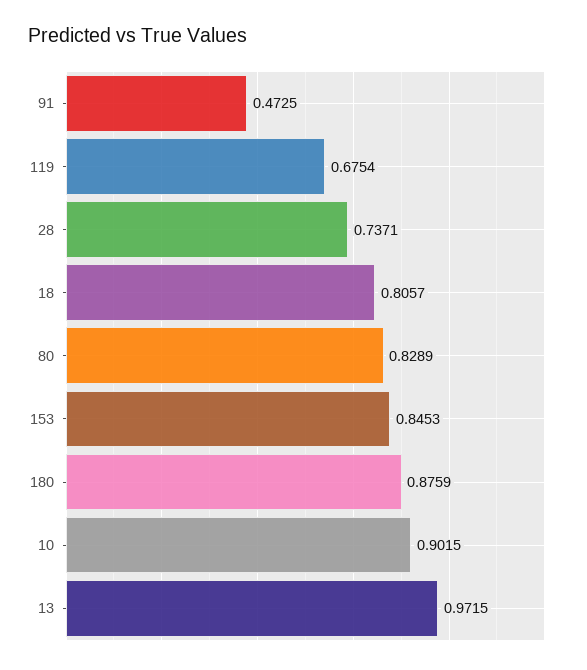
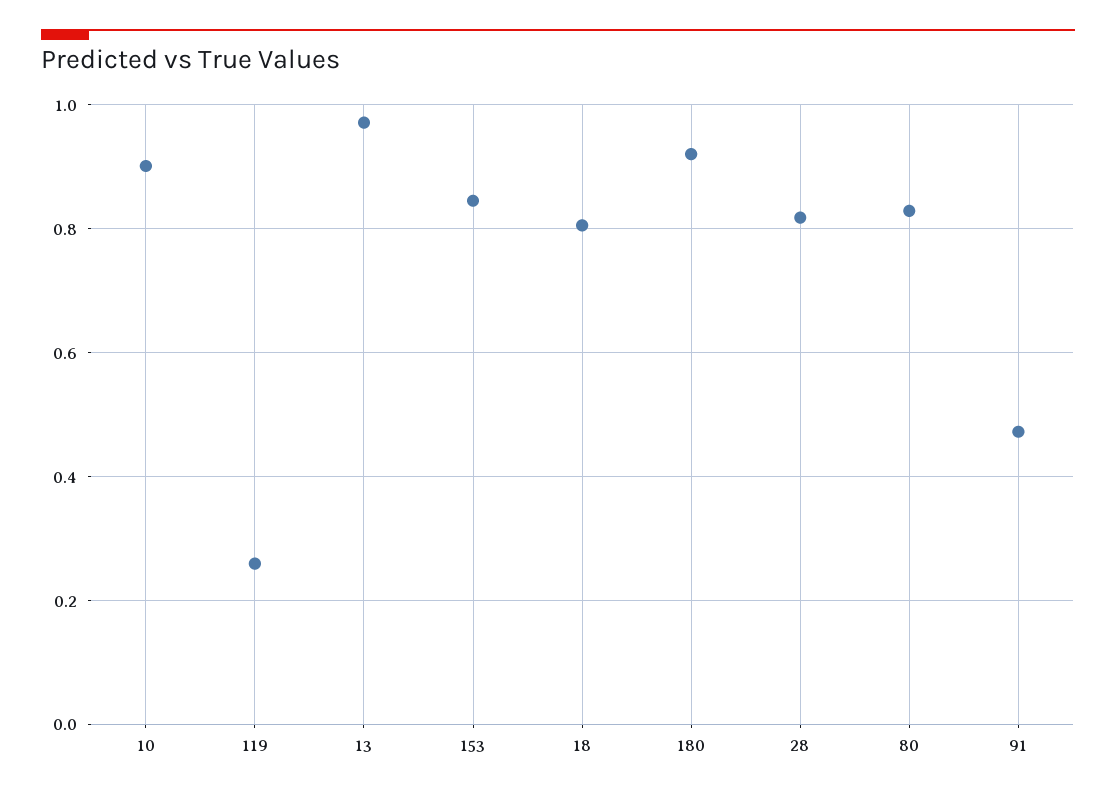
119: 0.6754 -> 0.26
28: 0.7371 -> 0.82
180: 0.8759 -> 0.92

